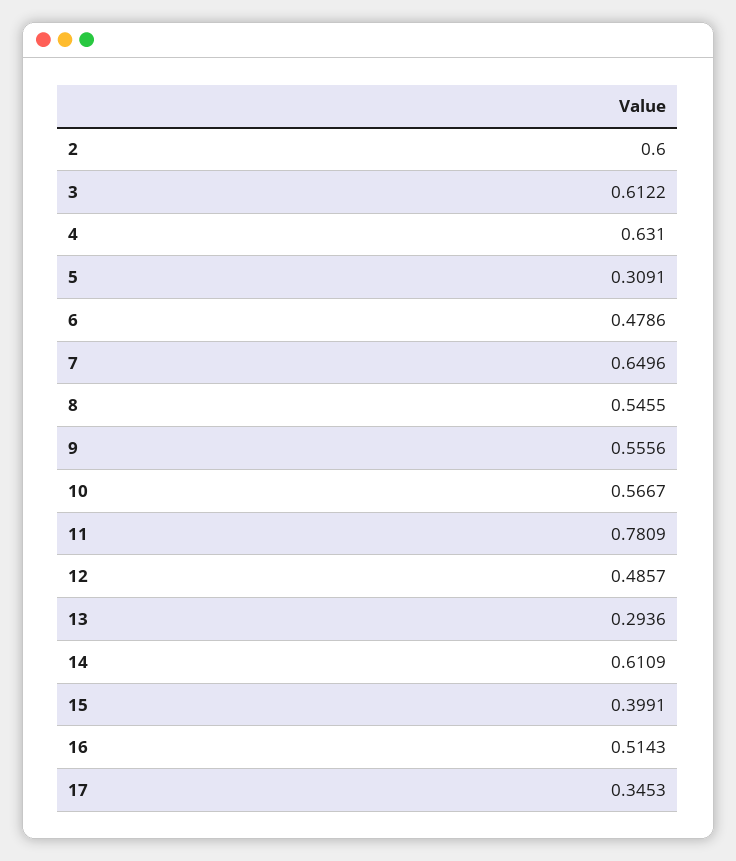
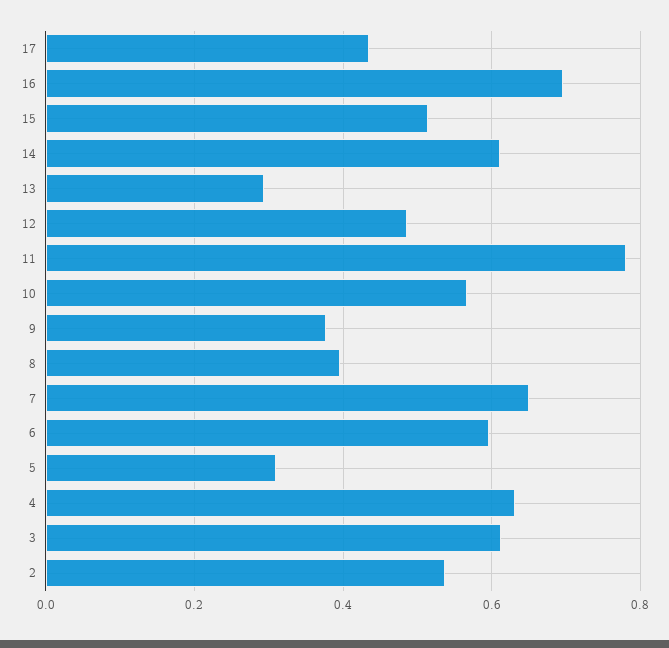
2: 0.6 -> 0.54
6: 0.4786 -> 0.6
8: 0.5455 -> 0.4
9: 0.5556 -> 0.38
15: 0.3991 -> 0.52
16: 0.5143 -> 0.7
17: 0.3453 -> 0.44

